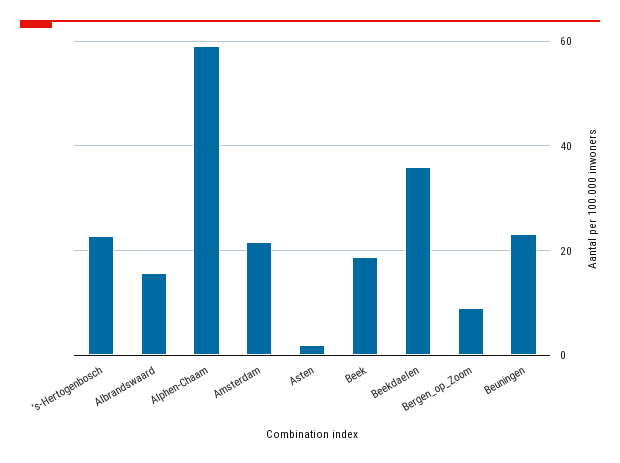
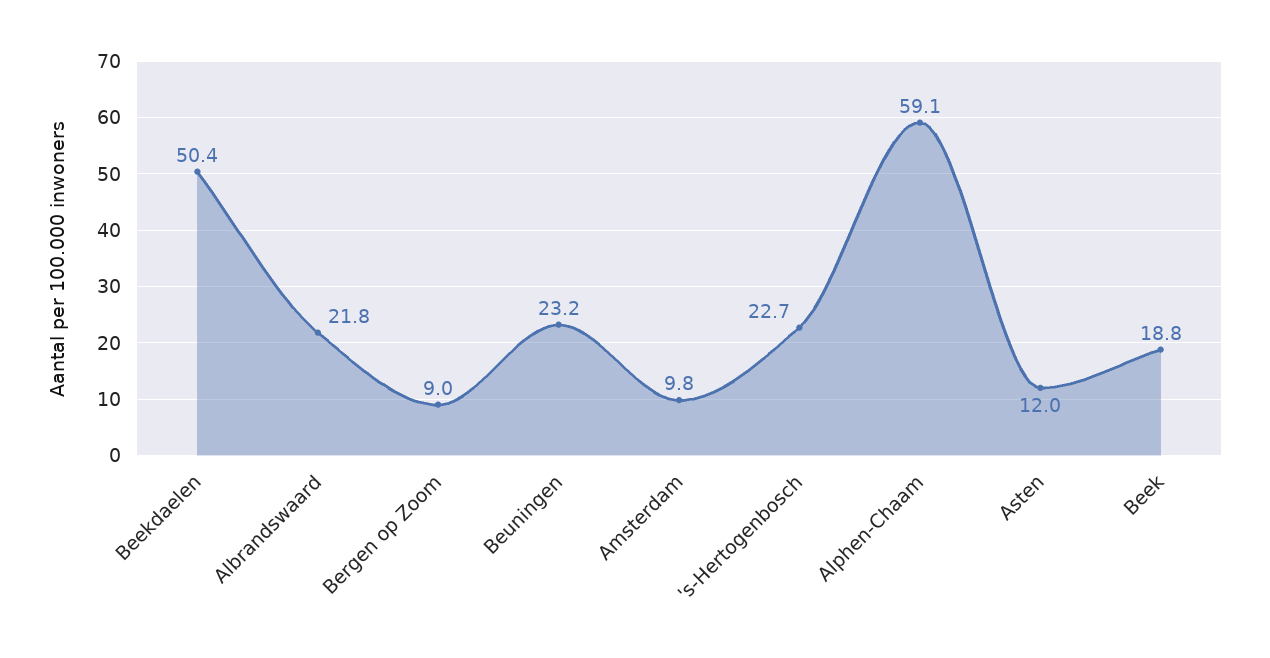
Albrandswaard: 16 -> 21.8
Amsterdam: 22 -> 9.8
Asten: 2 -> 12
Beekdaelen: 36 -> 50.4

